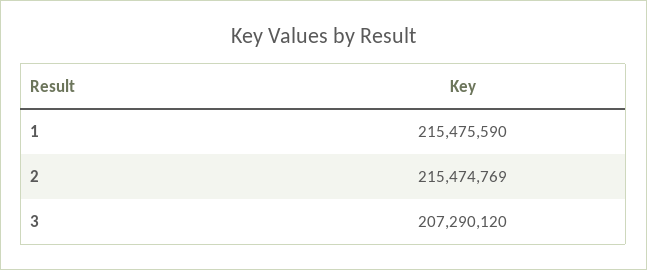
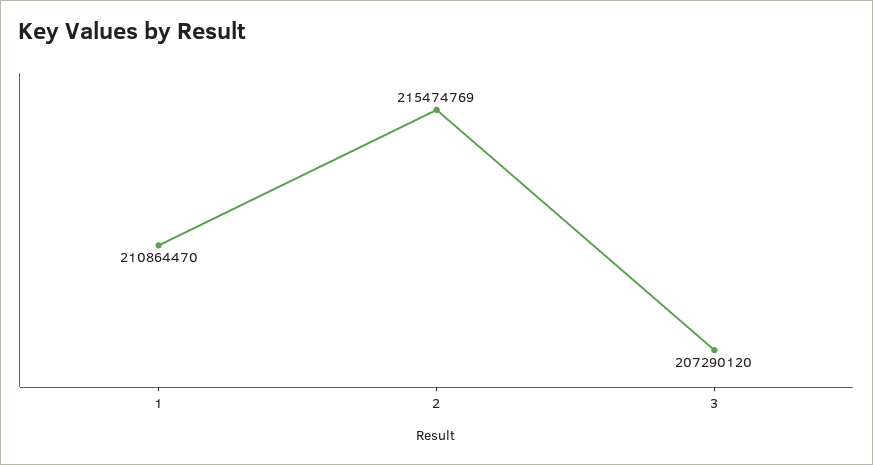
1: 215475590 -> 210864470

